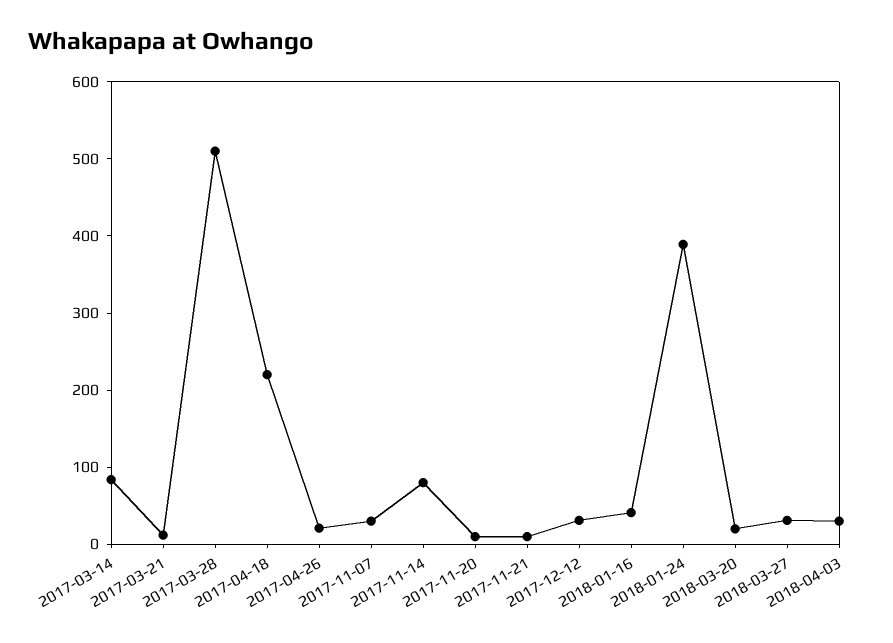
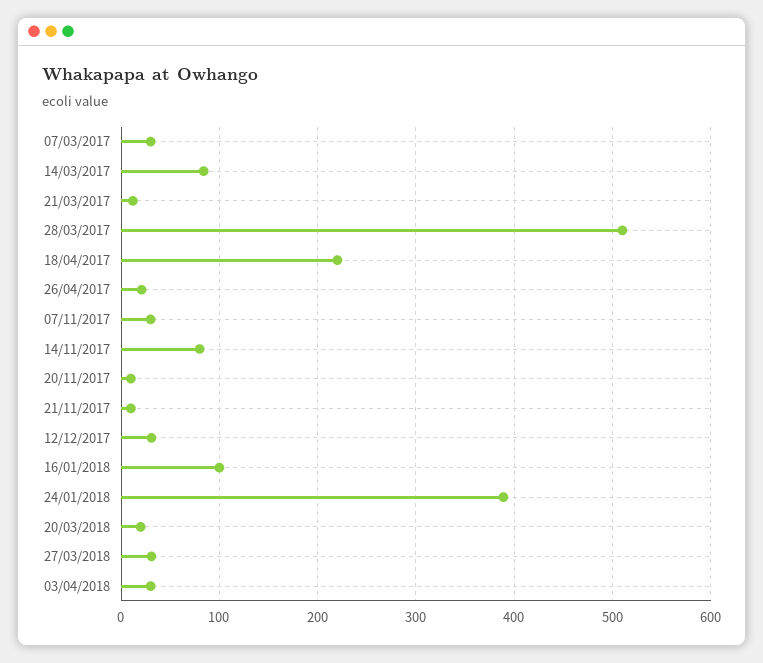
2018-01-16: 40 -> 100
07/03/2017: none -> 30

